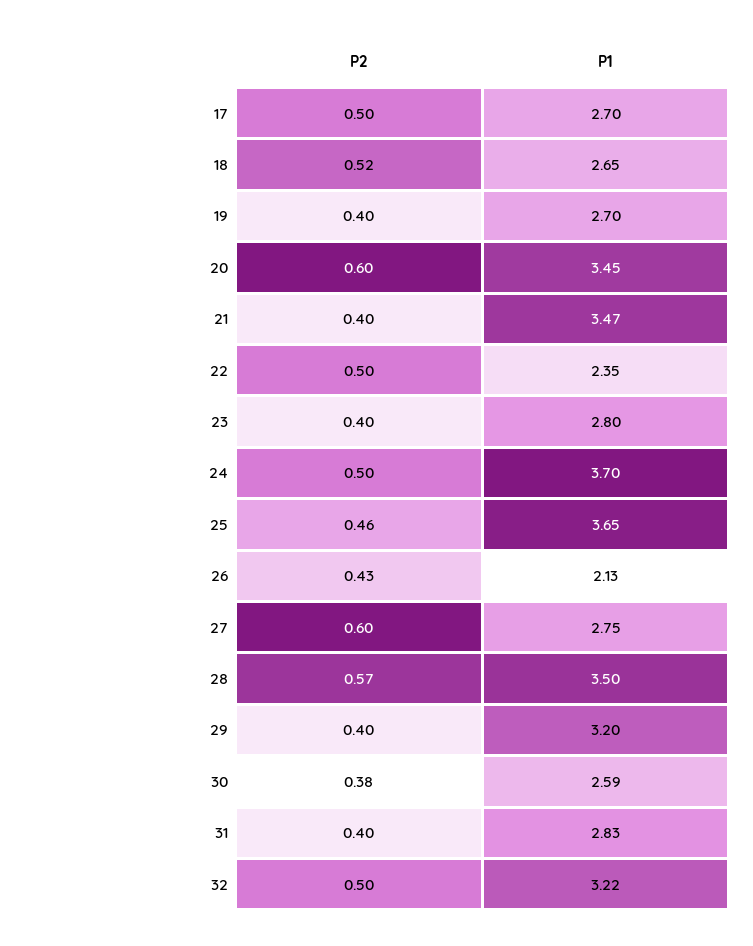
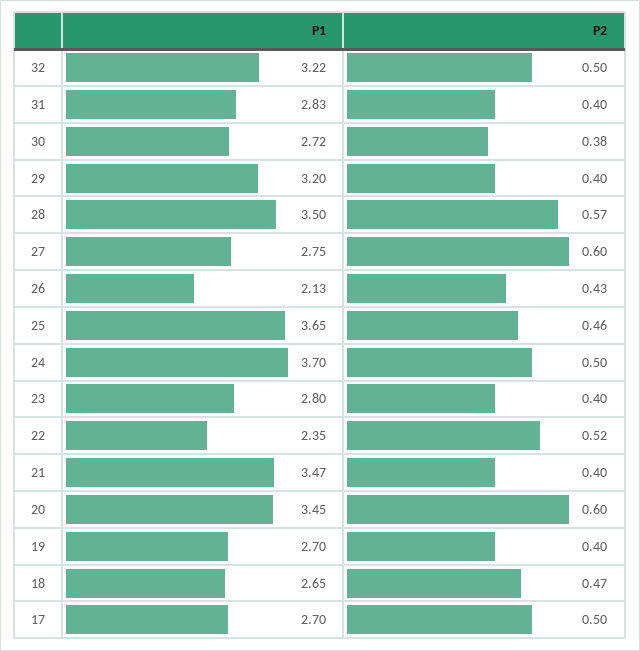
P2, 18: 0.52 -> 0.47
P2, 22: 0.5 -> 0.52
P1, 30: 2.59 -> 2.72

